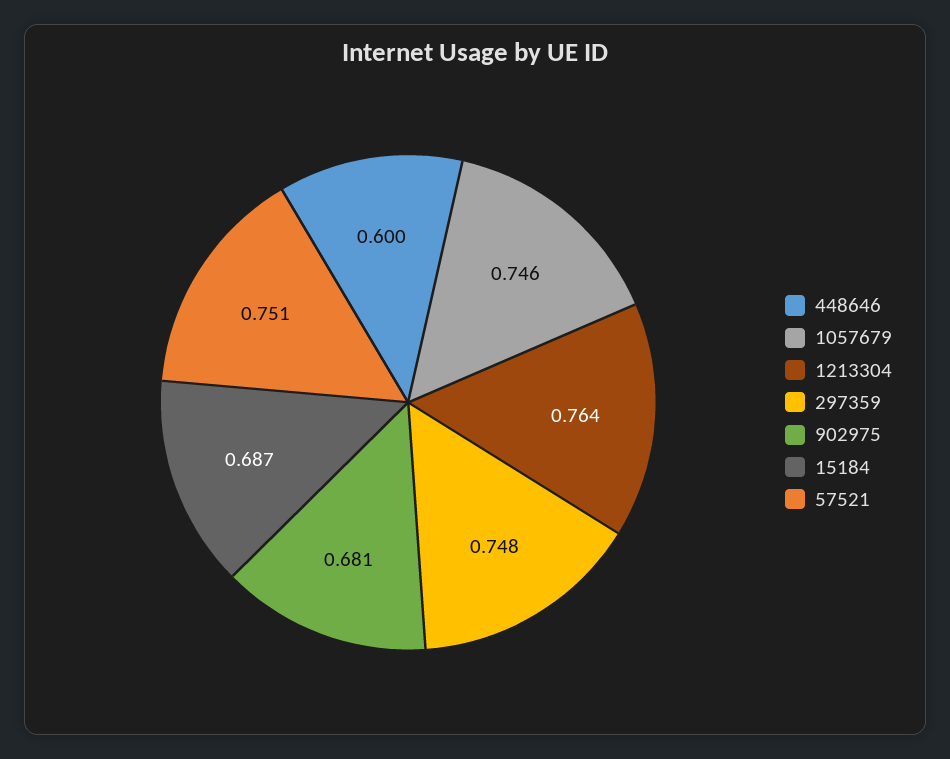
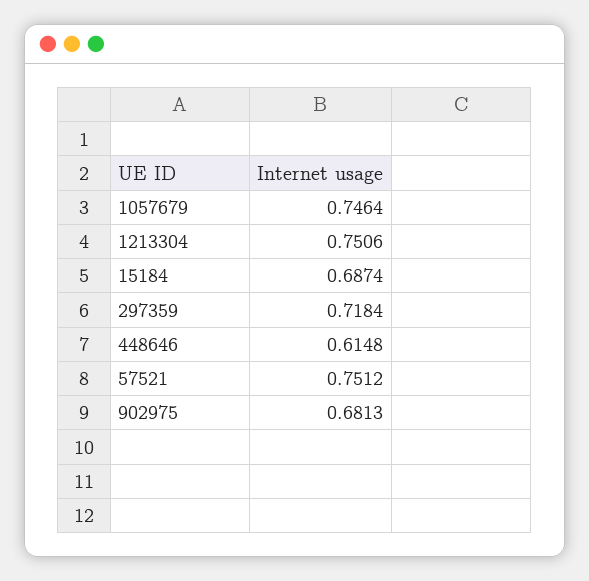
448646: 0.6 -> 0.6148
1213304: 0.764 -> 0.7506
297359: 0.748 -> 0.7184

